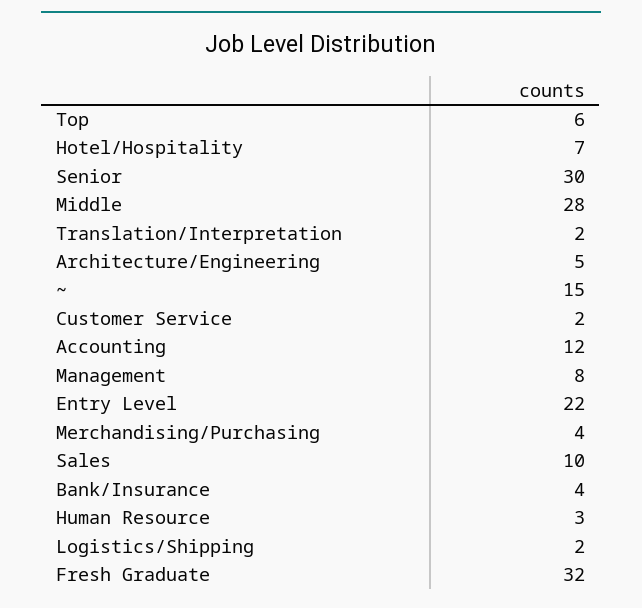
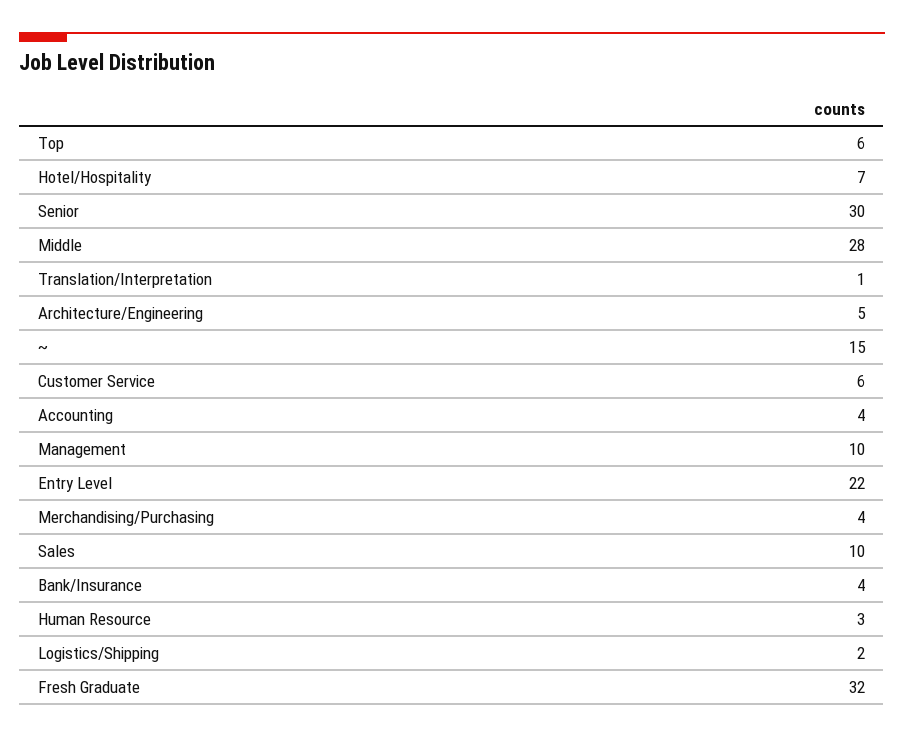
Translation/Interpretation: 2 -> 1
Customer Service: 2 -> 6
Accounting: 12 -> 4
Management: 8 -> 10

